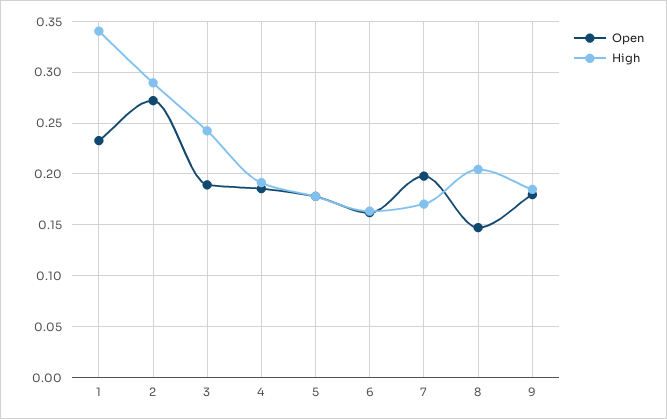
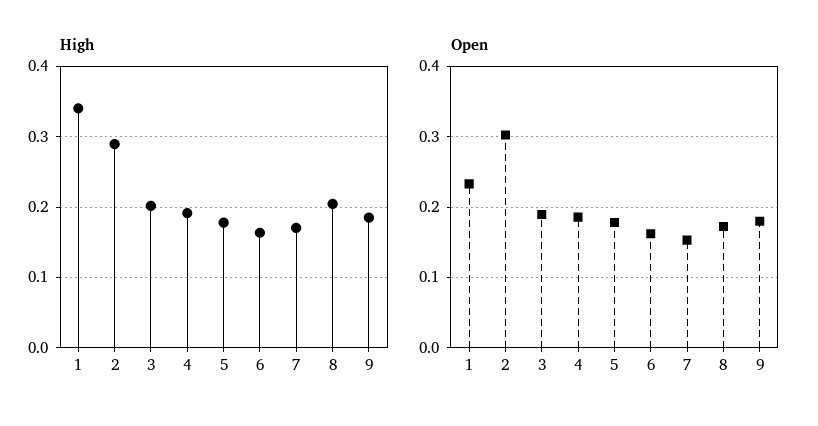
Open, 2: 0.27 -> 0.3
High, 3: 0.24 -> 0.2
Open, 7: 0.2 -> 0.15
Open, 8: 0.15 -> 0.17

